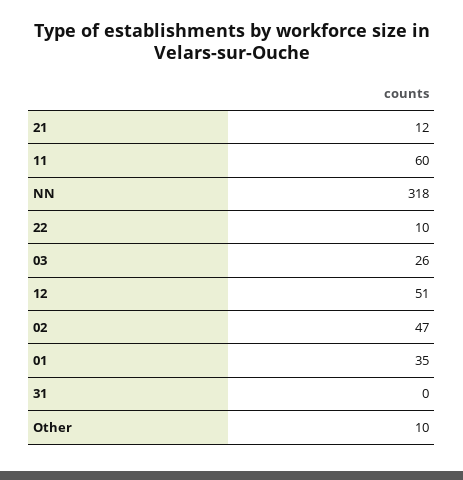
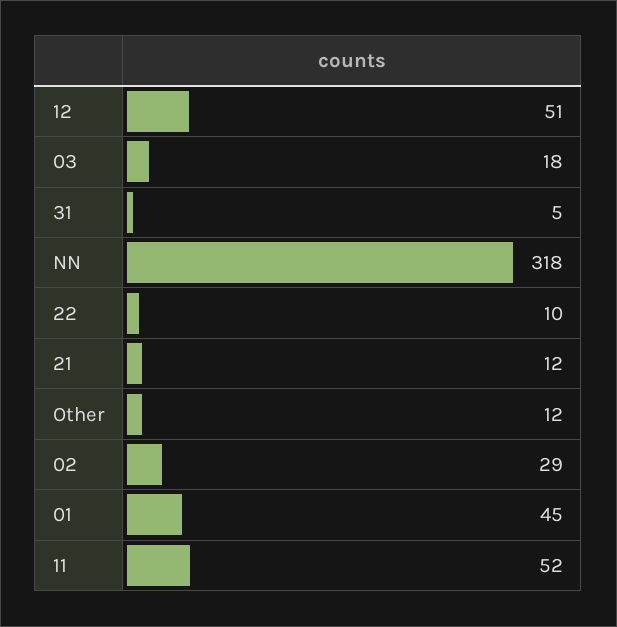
11: 60 -> 52
03: 26 -> 18
02: 47 -> 29
01: 35 -> 45
31: 0 -> 5
Other: 10 -> 12

